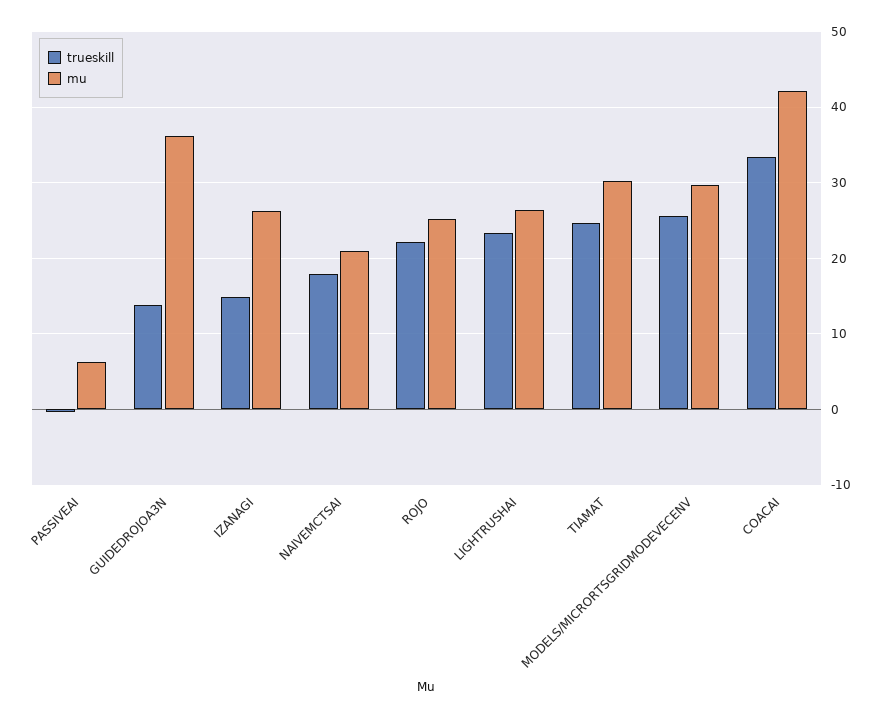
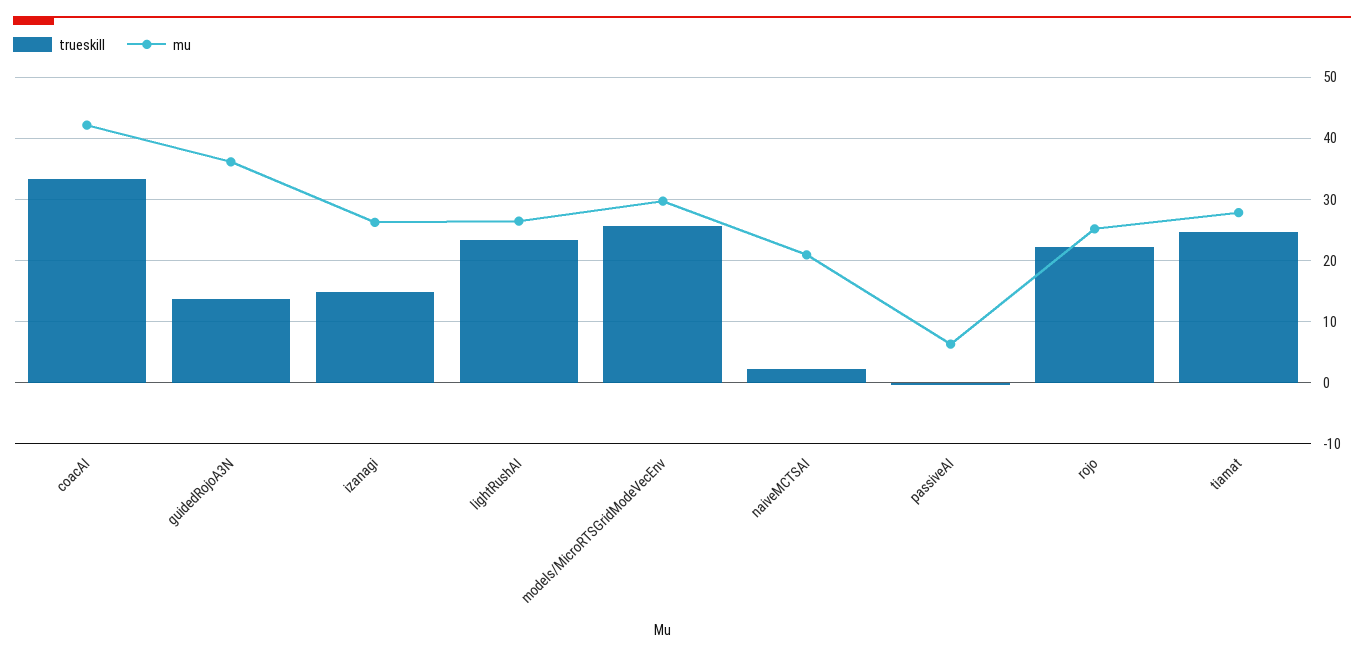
trueskill, NAIVEMCTSAI: 18 -> 2
mu, TIAMAT: 30 -> 28

